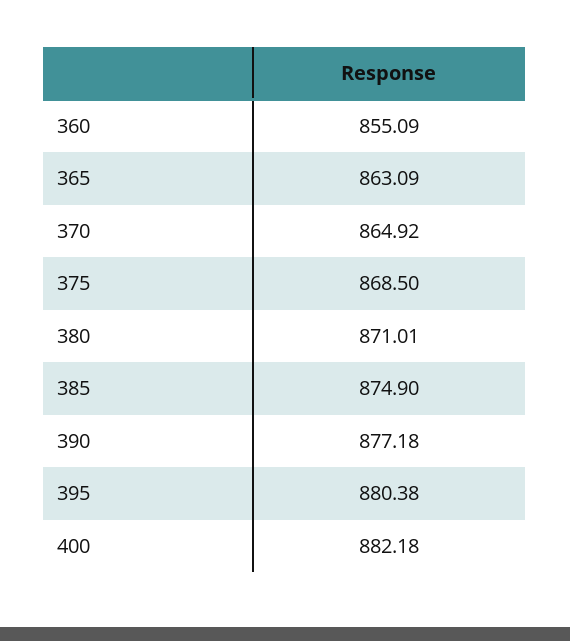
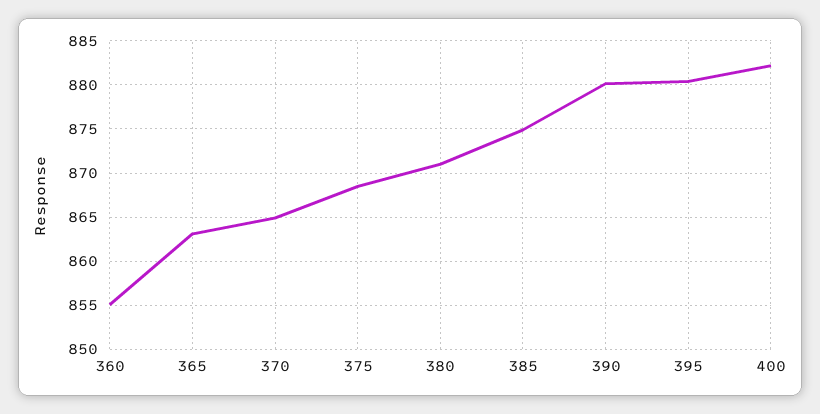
390: 877.18 -> 880

